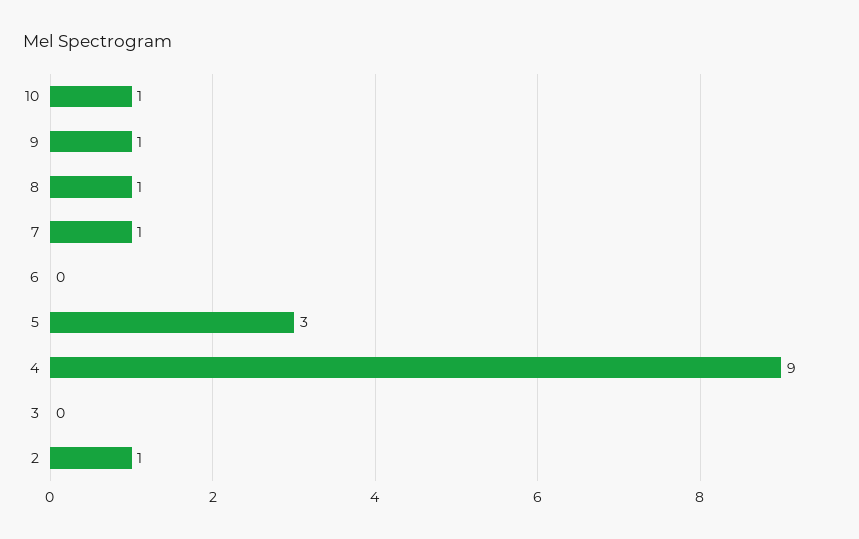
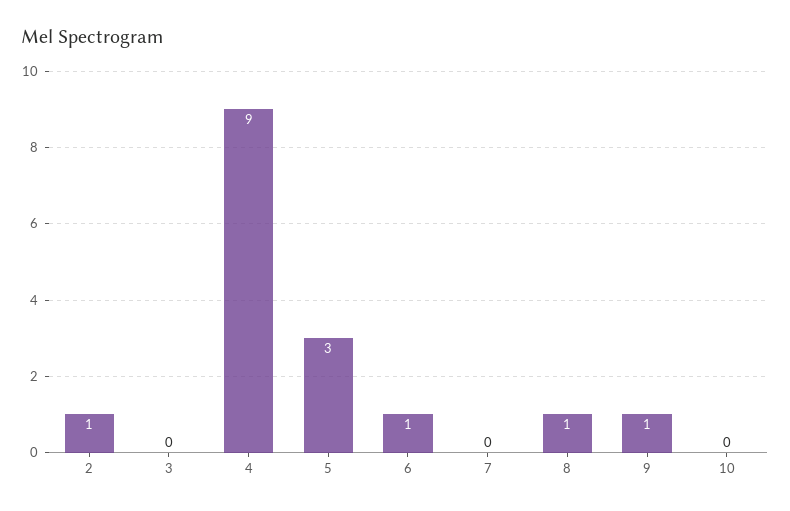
10: 1 -> 0
7: 1 -> 0
6: 0 -> 1

